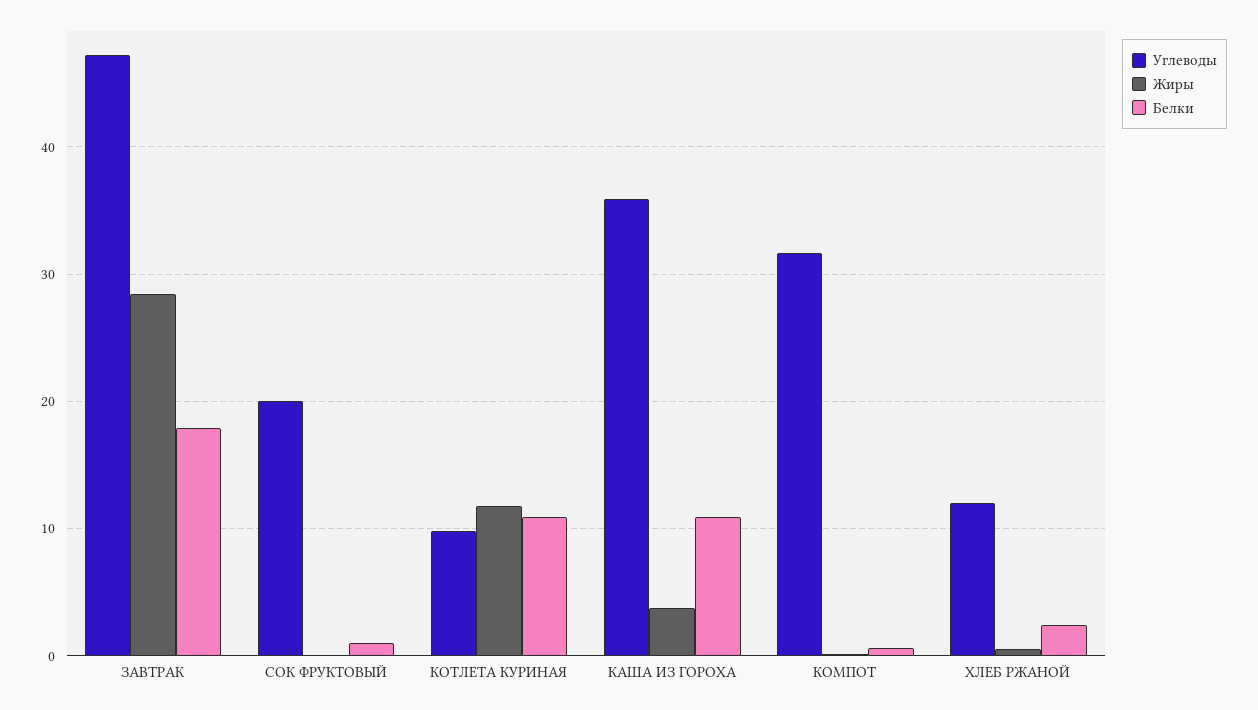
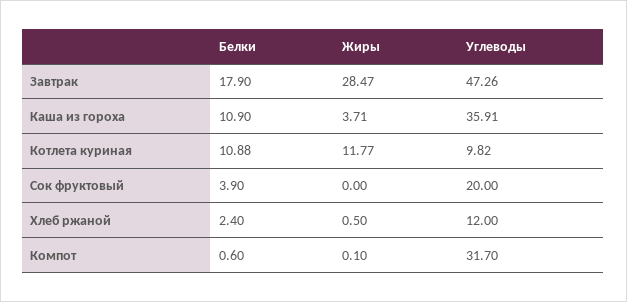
Белки, СОК ФРУКТОВЫЙ: 1 -> 3.9

